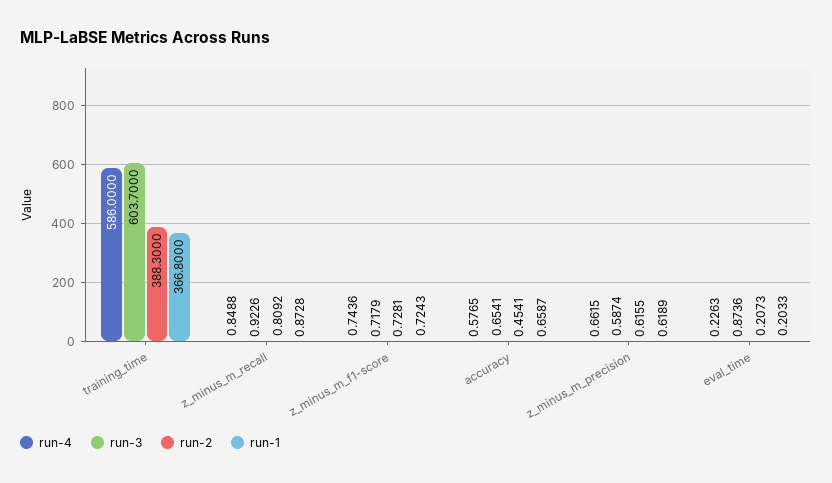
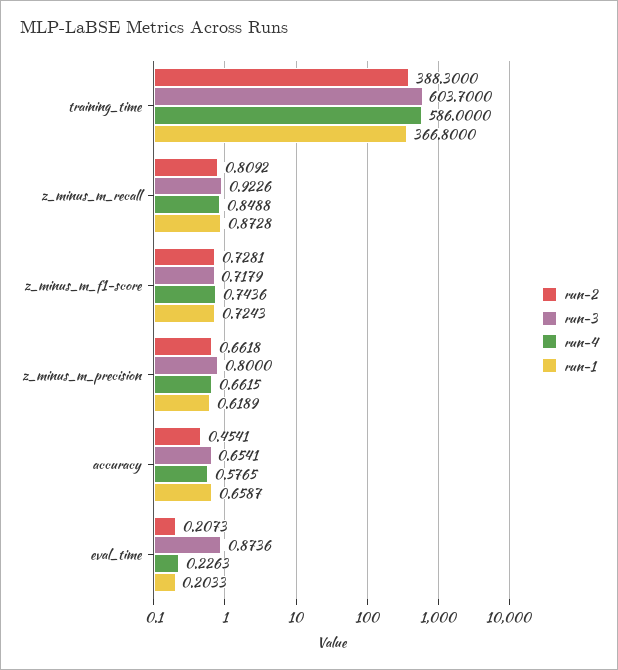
run-3, z_minus_m_precision: 0.5874 -> 0.8
run-2, z_minus_m_precision: 0.6155 -> 0.6618

